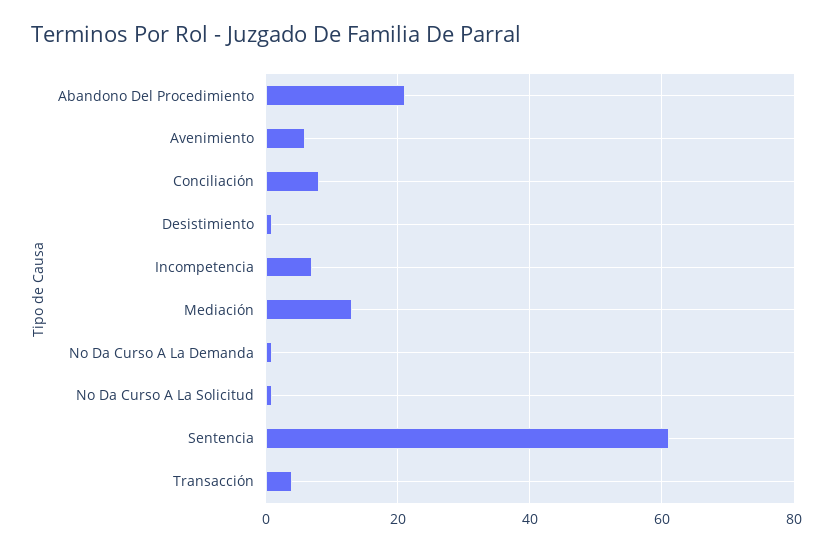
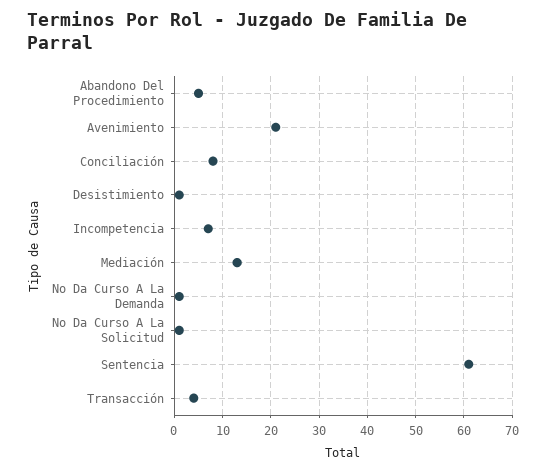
Abandono Del Procedimiento: 20 -> 5
Avenimiento: 5 -> 20

